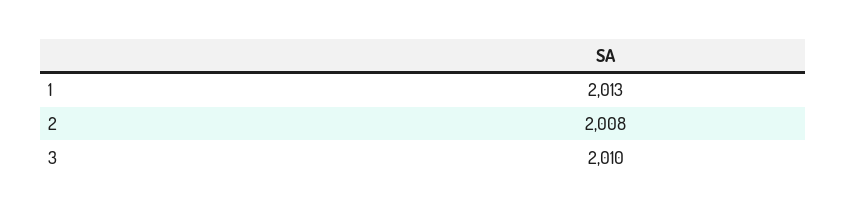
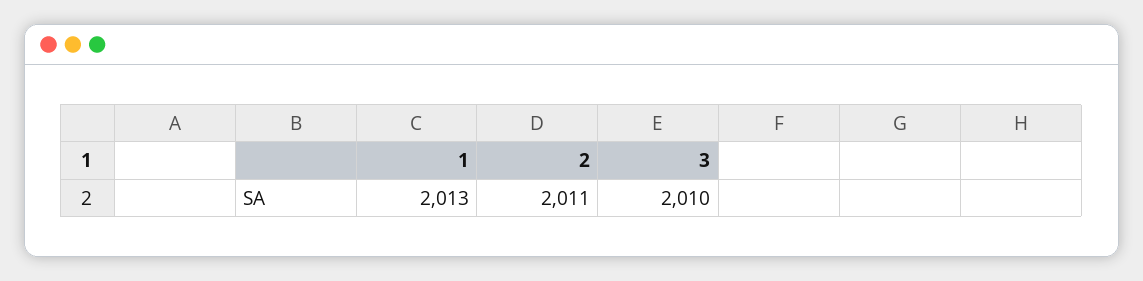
2: 2008 -> 2011

